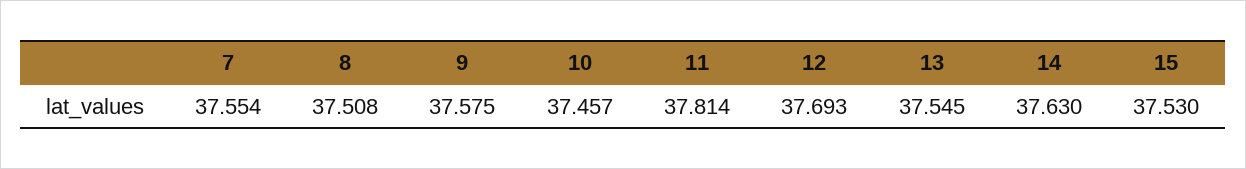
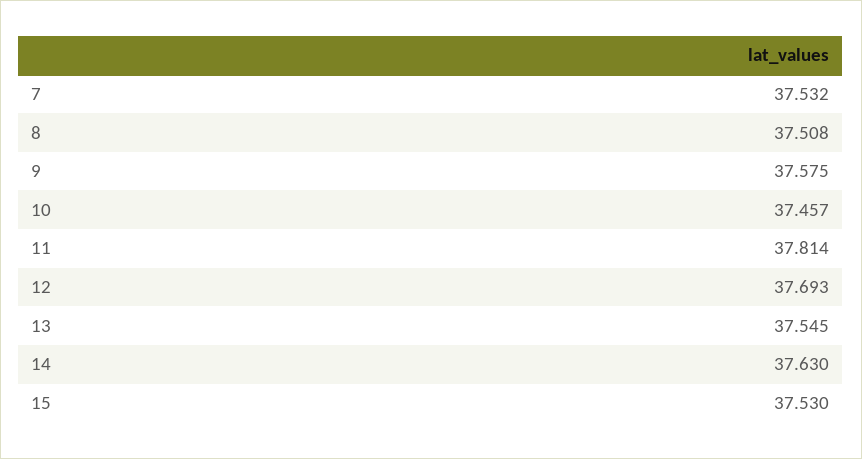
7: 37.554 -> 37.532

